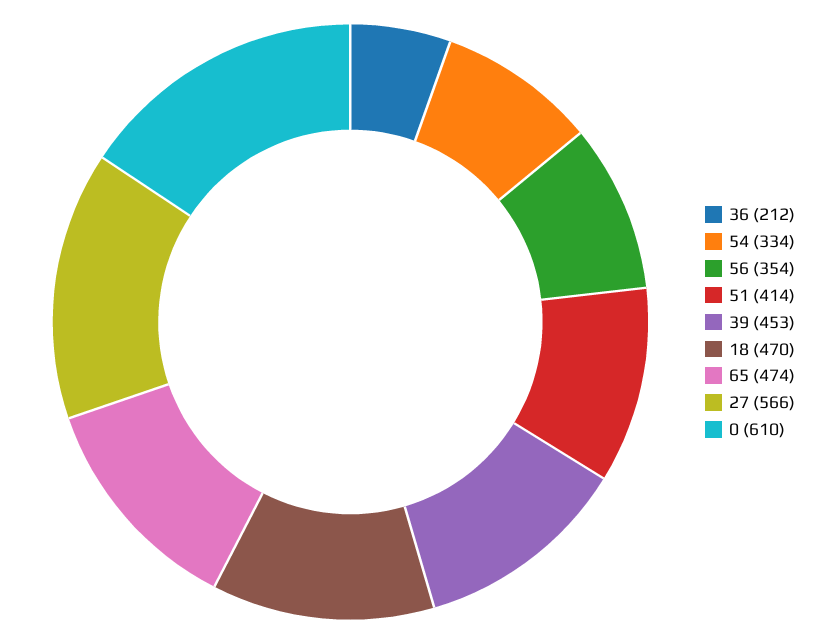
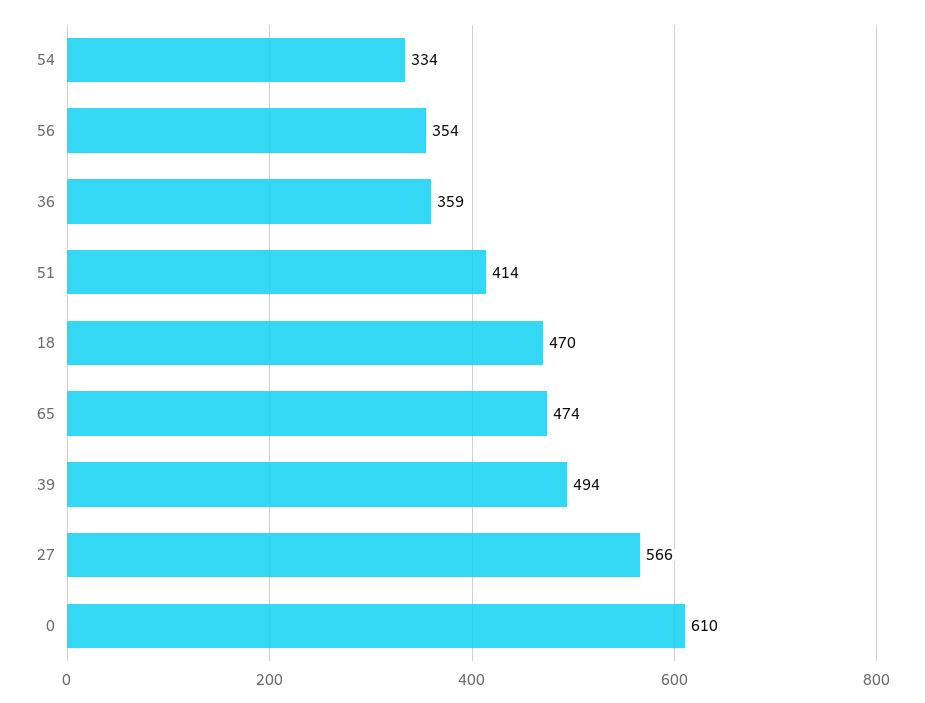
36: 212 -> 359
39: 453 -> 494

